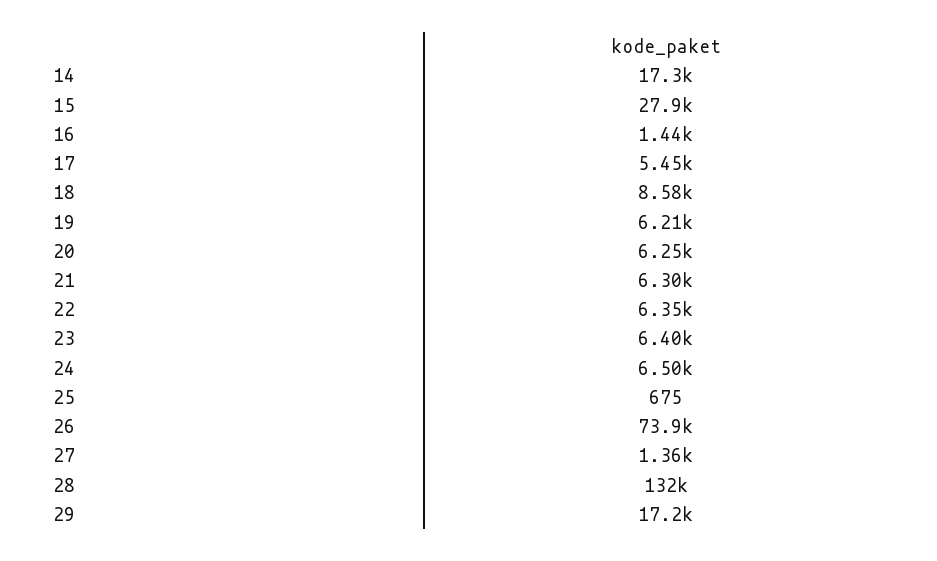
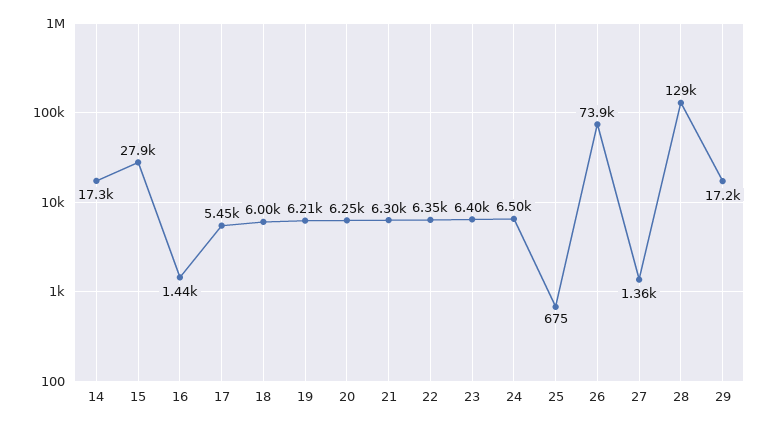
18: 8580 -> 6000
28: 132000 -> 129000

